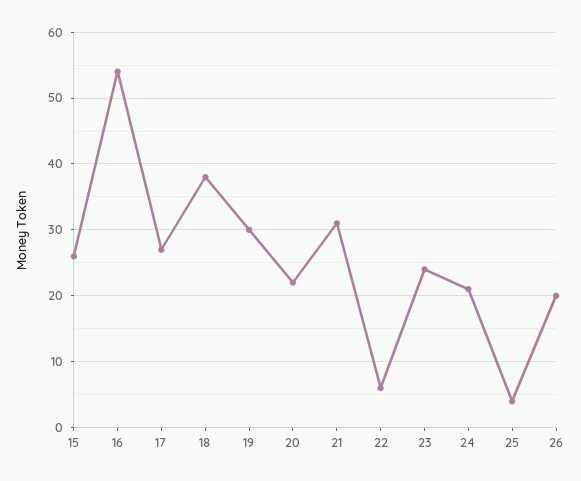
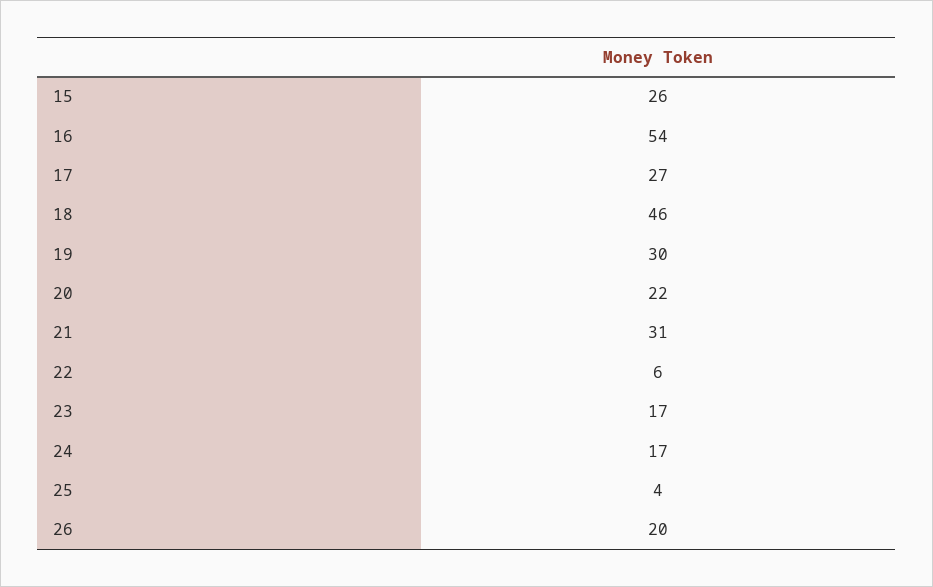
18: 38 -> 46
23: 24 -> 17
24: 21 -> 17

